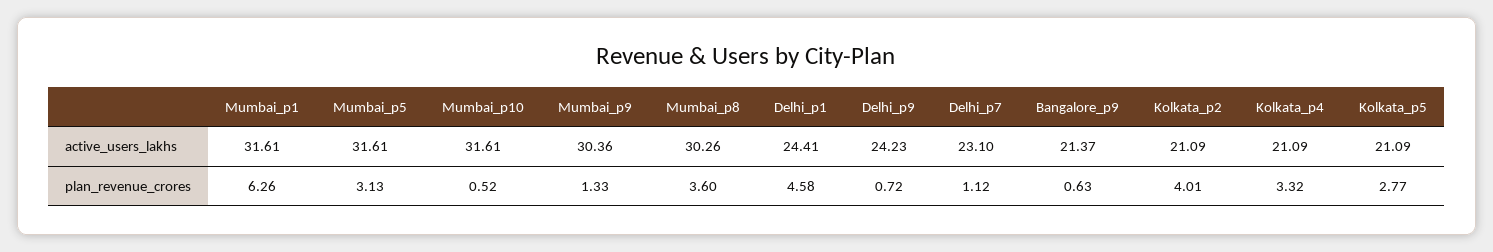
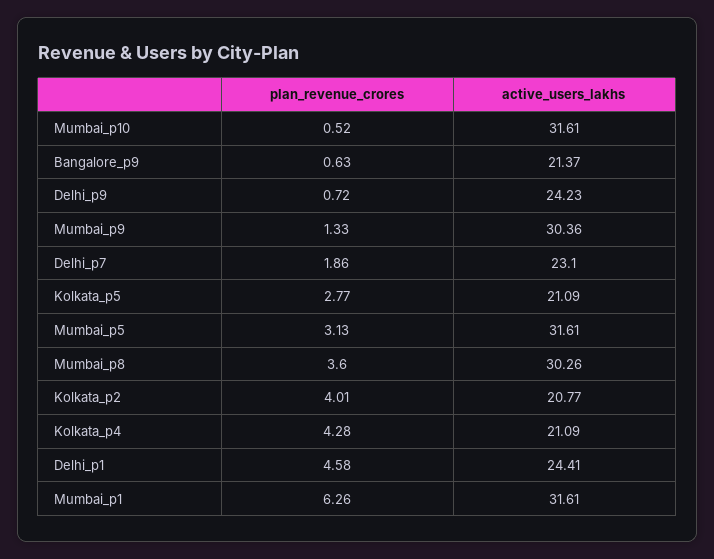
Kolkata_p2, active_users_lakhs: 21.09 -> 20.77
Delhi_p7, plan_revenue_crores: 1.12 -> 1.86
Kolkata_p4, plan_revenue_crores: 3.32 -> 4.28

